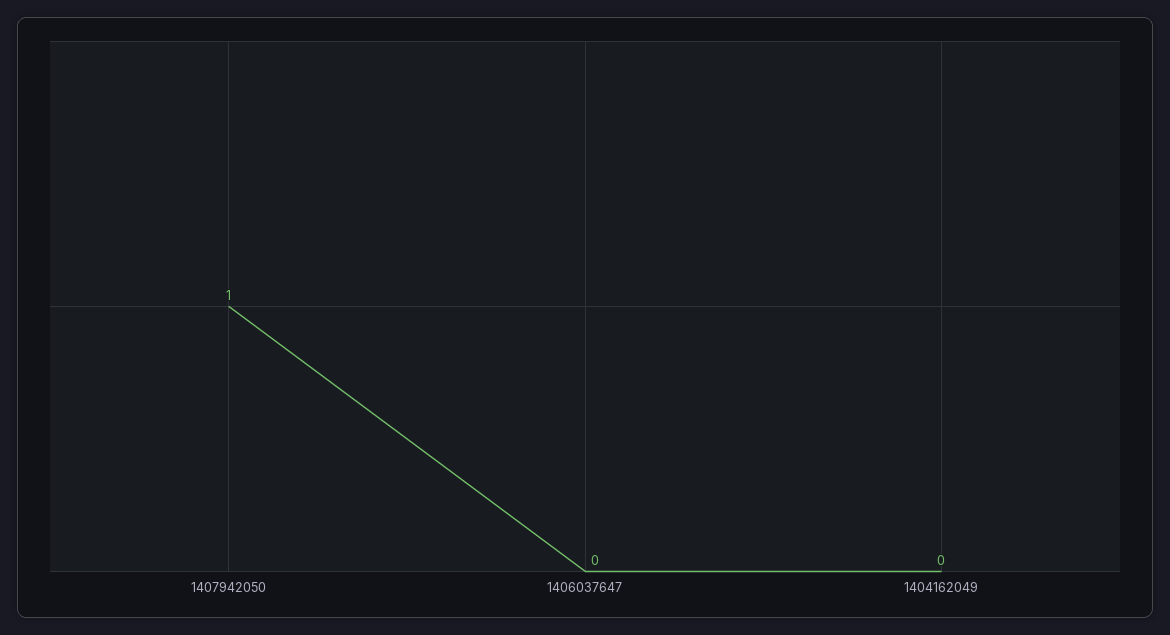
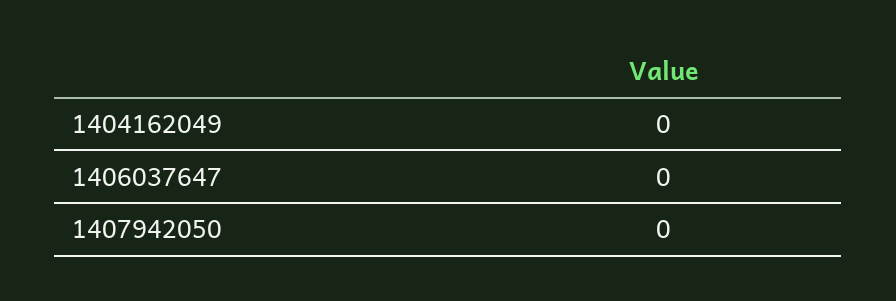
1407942050: 1 -> 0

